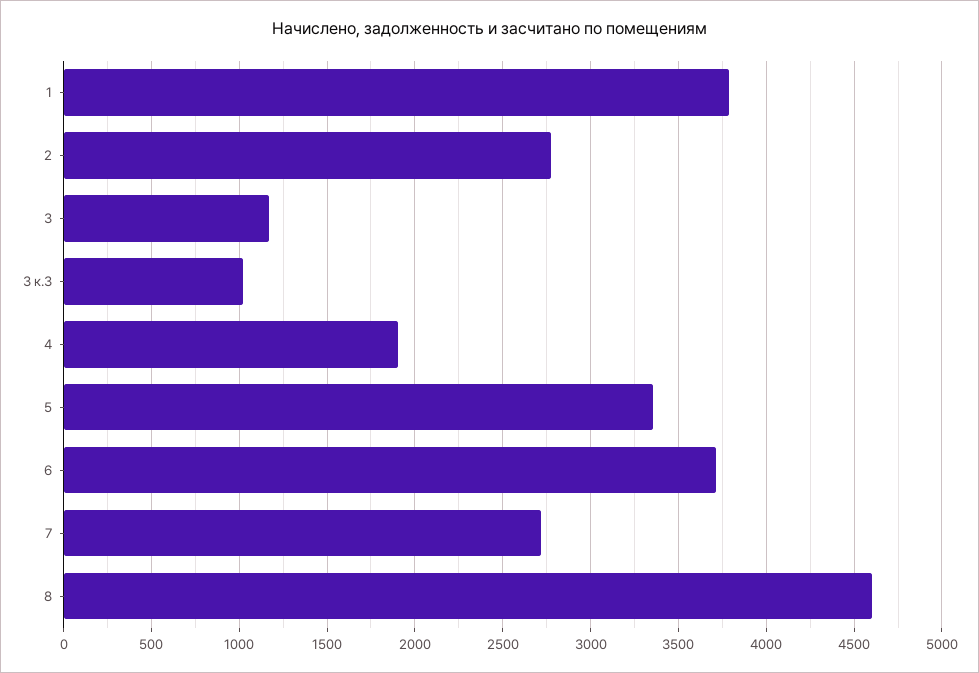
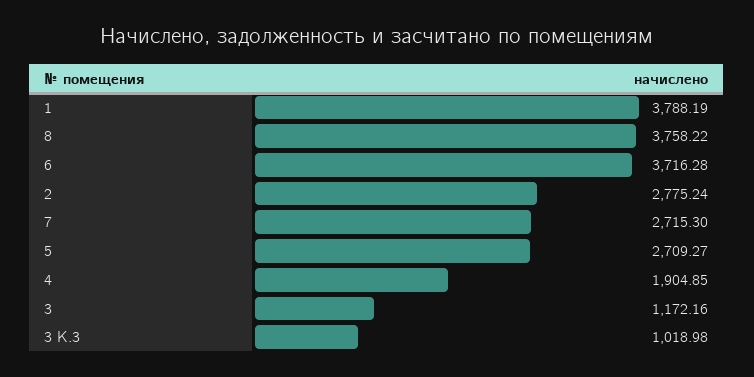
5: 3350 -> 2709.27
8: 4600 -> 3758.22

